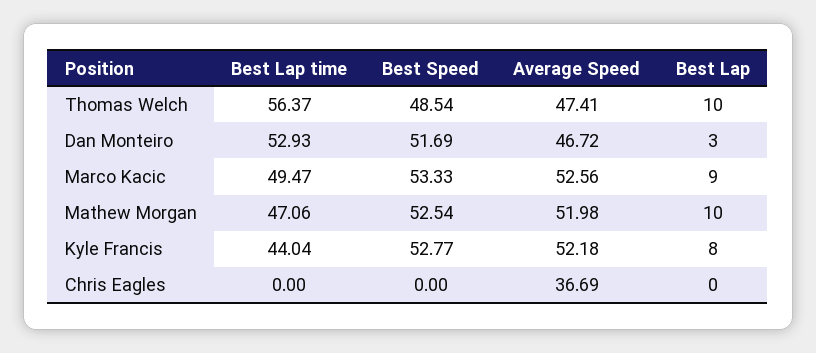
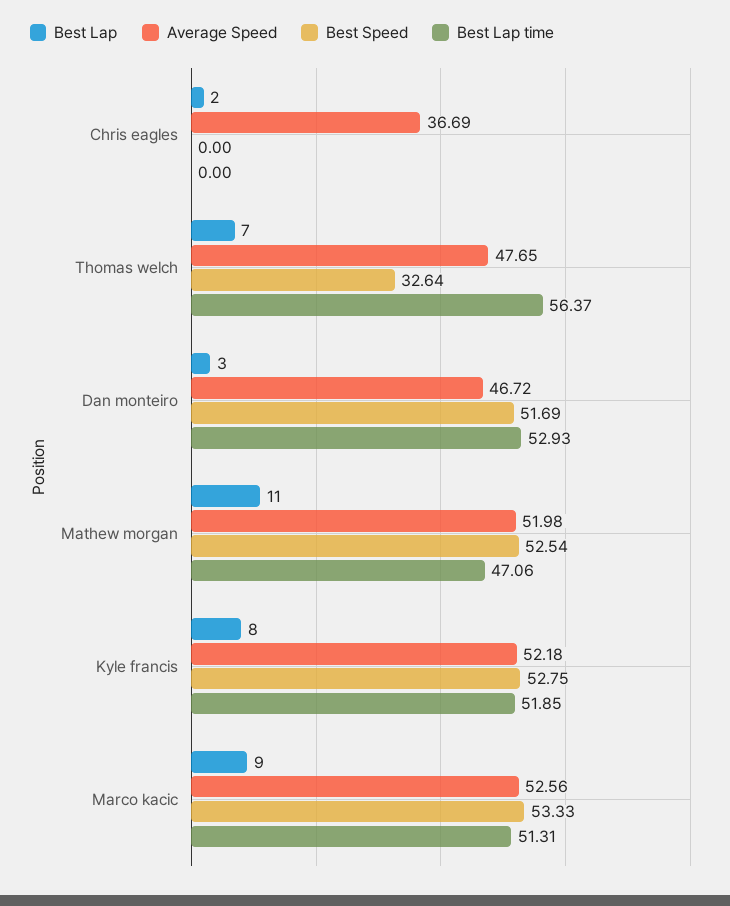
Best Speed, Thomas Welch: 48.54 -> 32.64
Average Speed, Thomas Welch: 47.41 -> 47.65
Best Lap, Thomas Welch: 10 -> 7
Best Lap time, Marco Kacic: 49.47 -> 51.31
Best Lap, Mathew Morgan: 10 -> 11
Best Lap time, Kyle Francis: 44.04 -> 51.85
Best Speed, Kyle Francis: 52.77 -> 52.75
Best Lap, Chris Eagles: 0 -> 2

